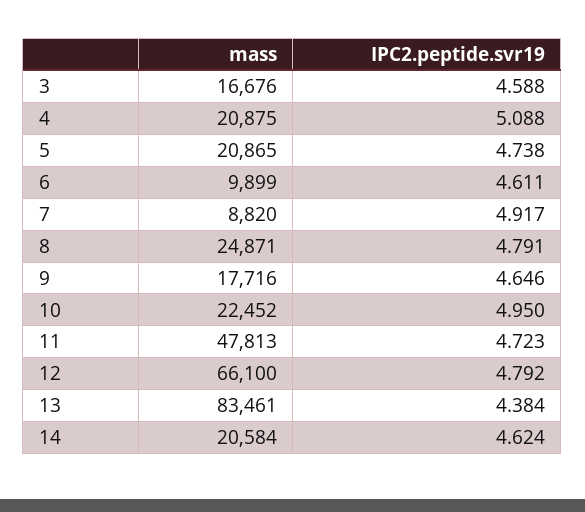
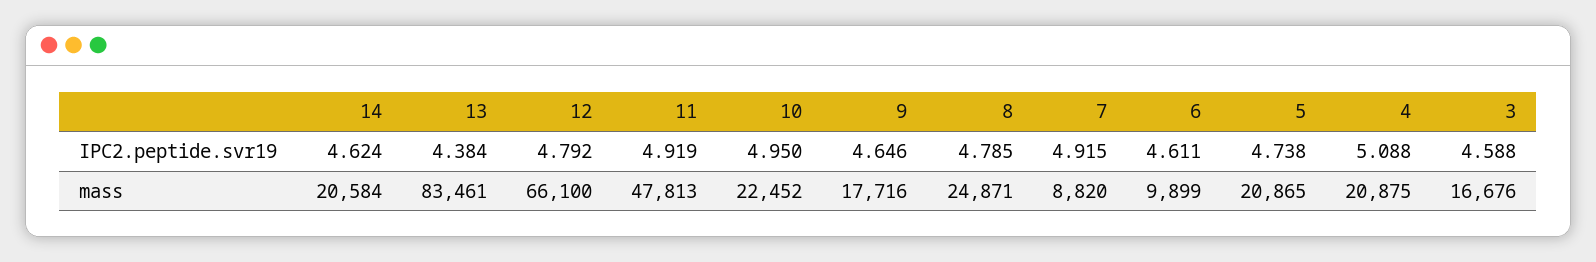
IPC2.peptide.svr19, 7: 4.917 -> 4.915
IPC2.peptide.svr19, 8: 4.791 -> 4.785
IPC2.peptide.svr19, 11: 4.723 -> 4.919

